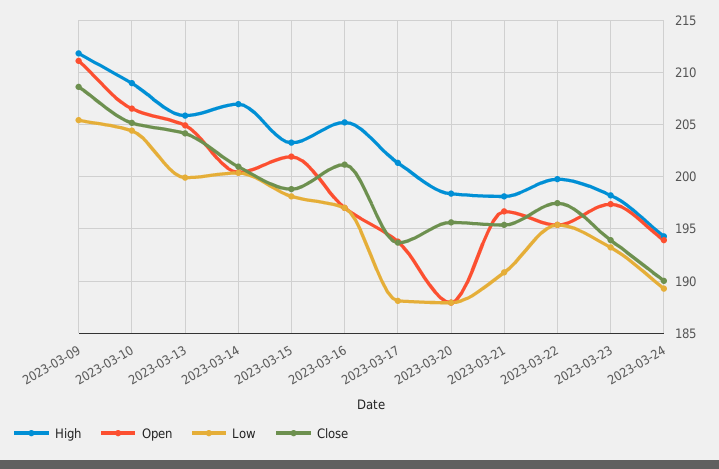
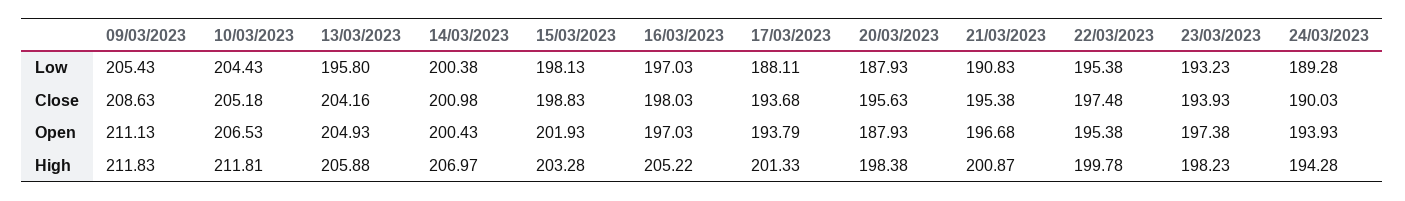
High, 2023-03-10: 209 -> 211.81
Low, 2023-03-13: 200 -> 195.8
Close, 2023-03-16: 201 -> 198.03
High, 2023-03-21: 198 -> 200.87

